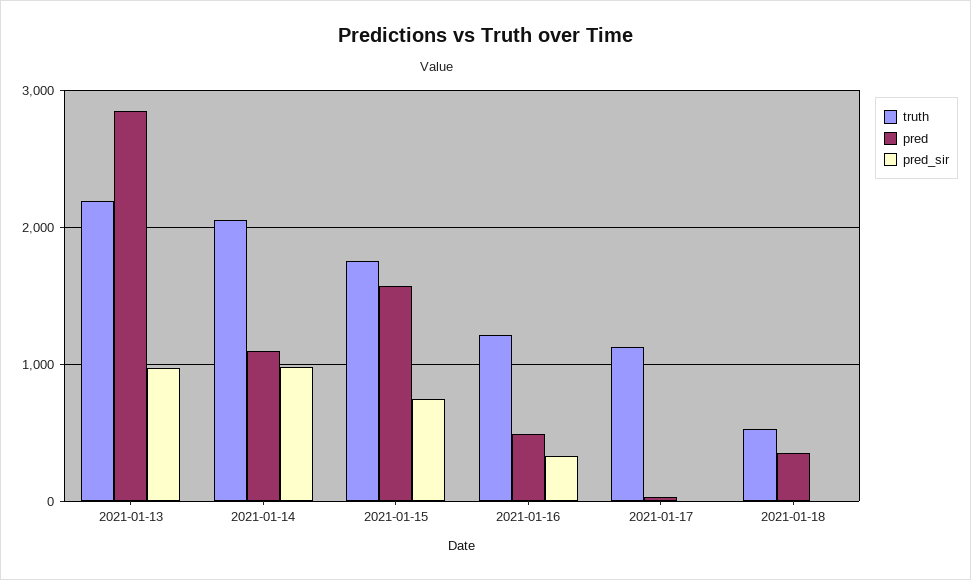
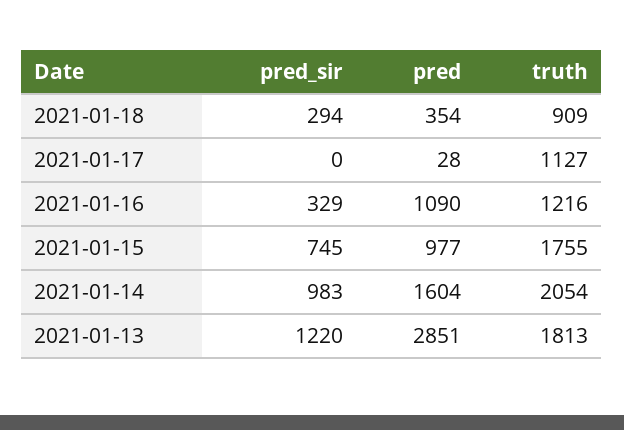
truth, 2021-01-13: 2200 -> 1813
pred_sir, 2021-01-13: 1000 -> 1220
pred, 2021-01-14: 1100 -> 1604
pred, 2021-01-15: 1600 -> 977
pred, 2021-01-16: 500 -> 1090
truth, 2021-01-18: 500 -> 909
pred_sir, 2021-01-18: 0 -> 294

